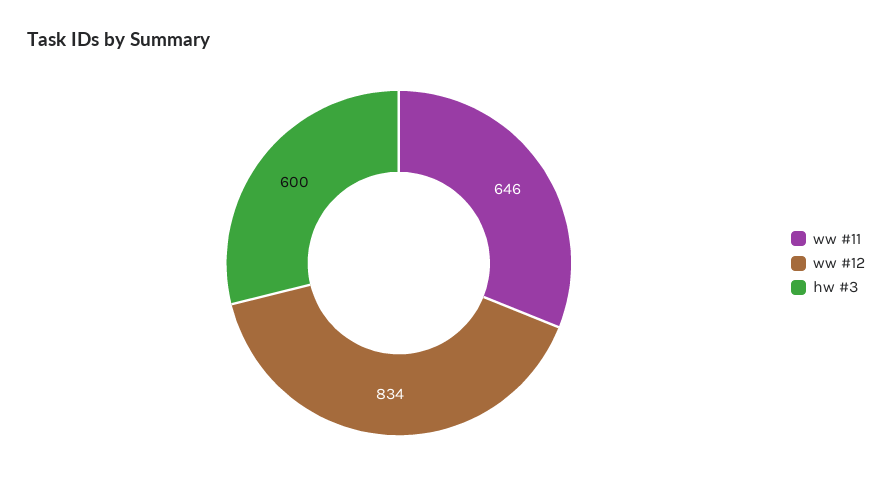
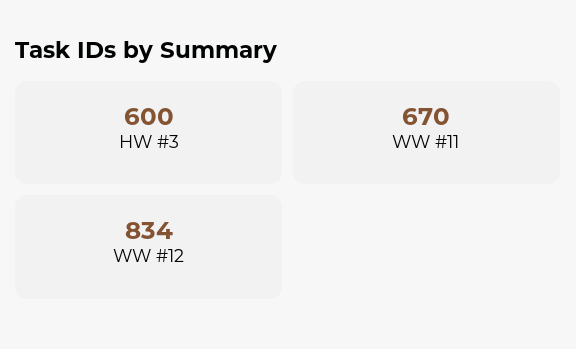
ww #11: 646 -> 670

